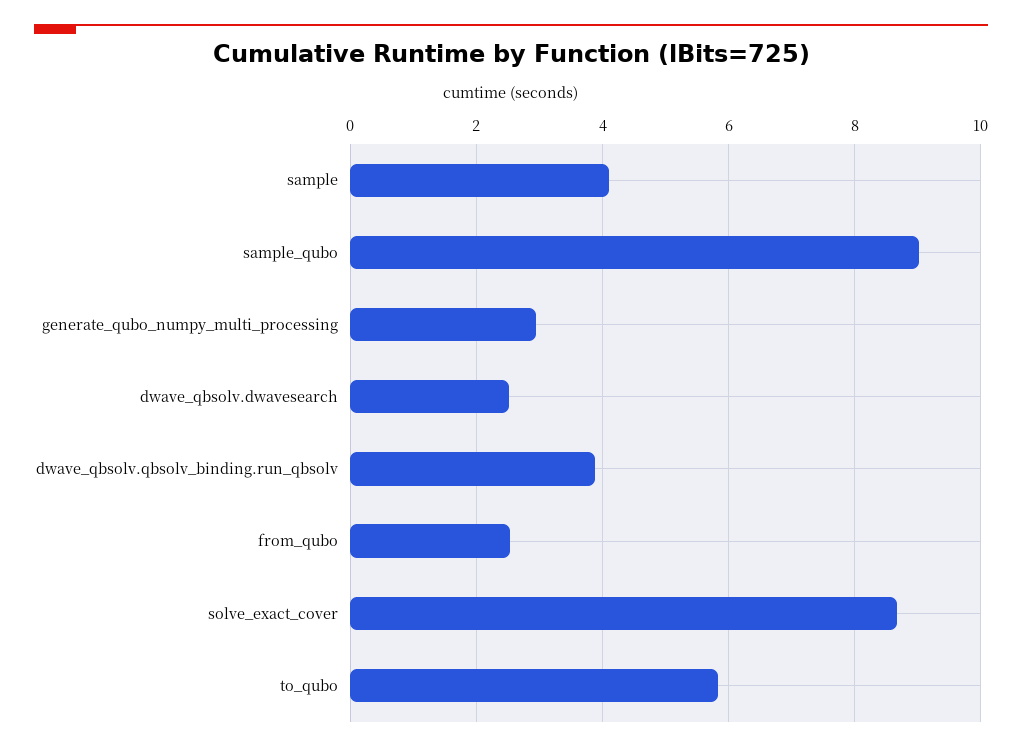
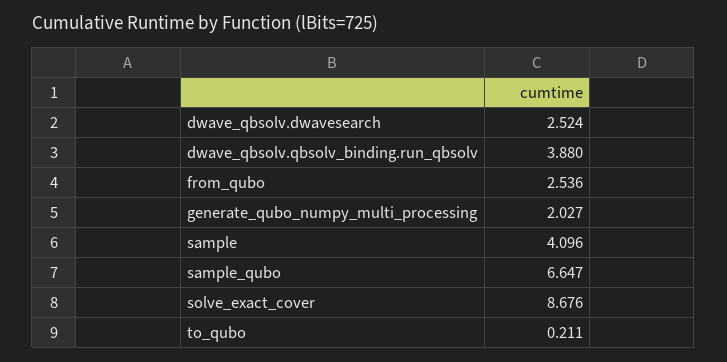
sample_qubo: 9 -> 6.647
generate_qubo_numpy_multi_processing: 3 -> 2.027
to_qubo: 5.8 -> 0.211

